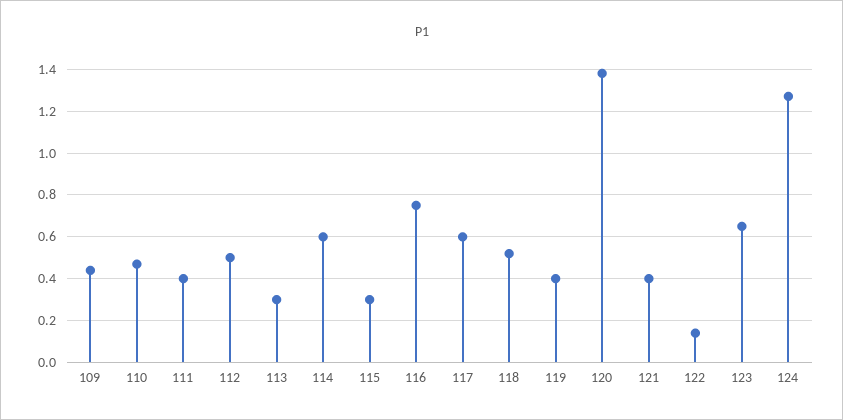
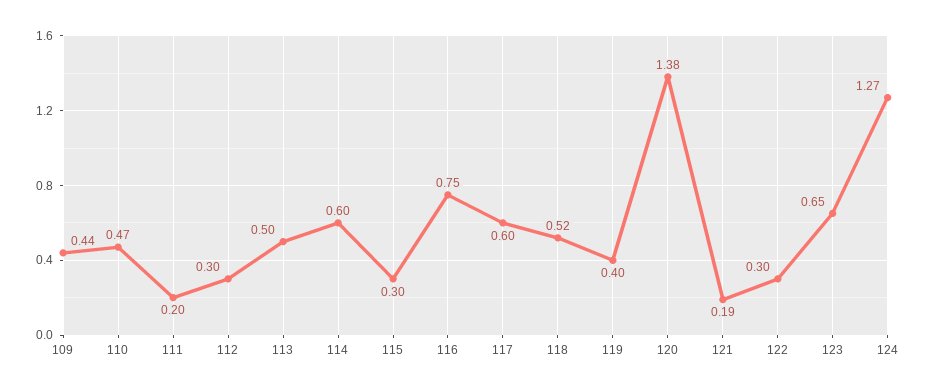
111: 0.4 -> 0.2
112: 0.5 -> 0.3
113: 0.3 -> 0.5
121: 0.4 -> 0.19
122: 0.15 -> 0.3

